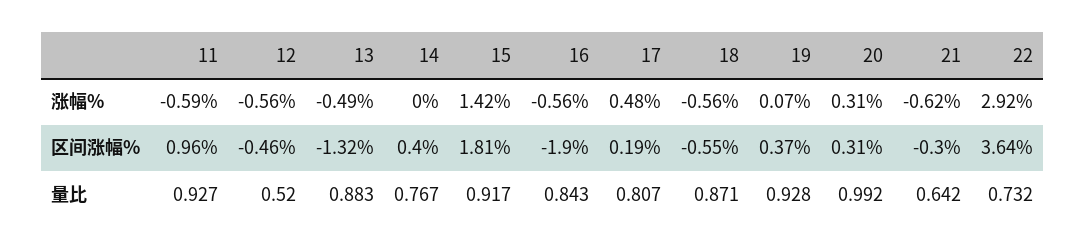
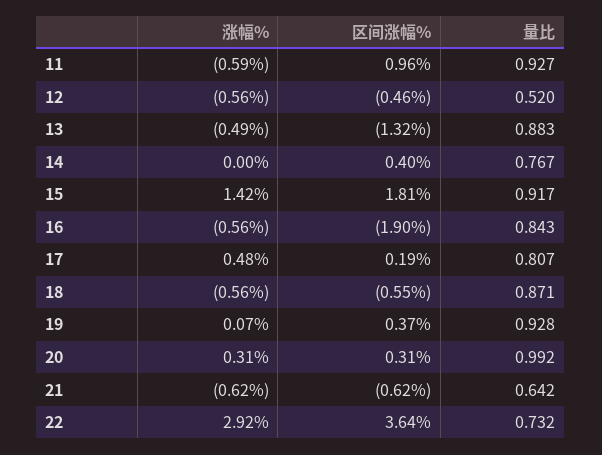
21, 区间涨幅%: -0.3 -> -0.62

